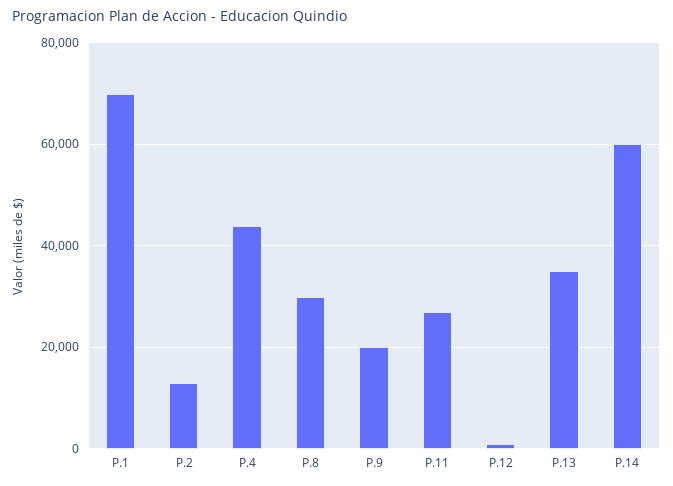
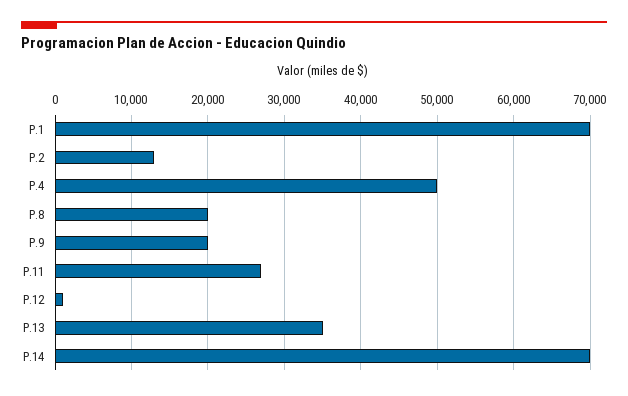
P.4: 44000 -> 50000
P.8: 30000 -> 20000
P.14: 60000 -> 70000

